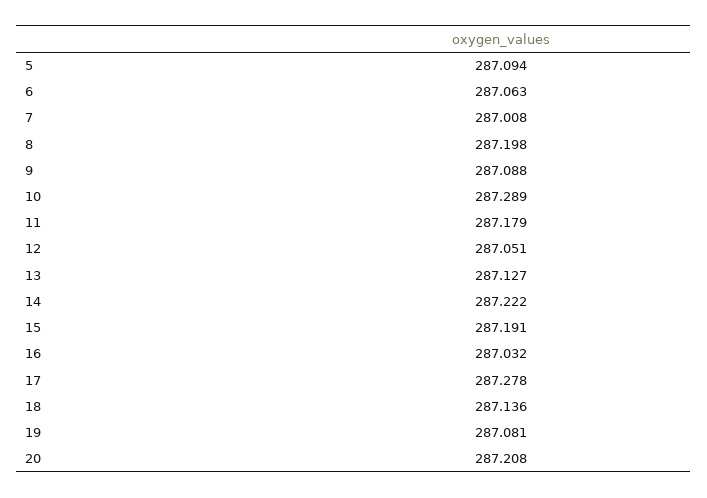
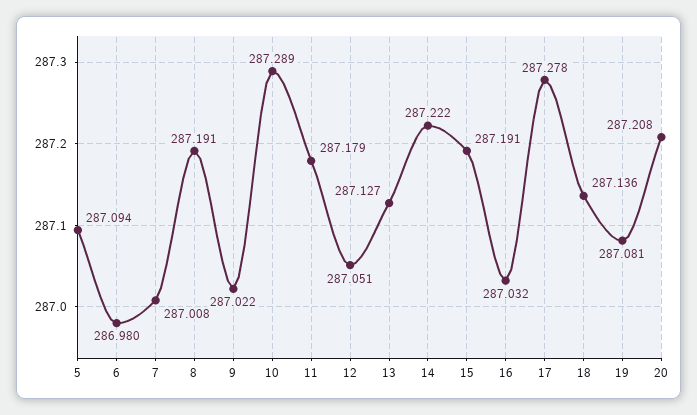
6: 287.063 -> 286.98
8: 287.198 -> 287.191
9: 287.088 -> 287.022

